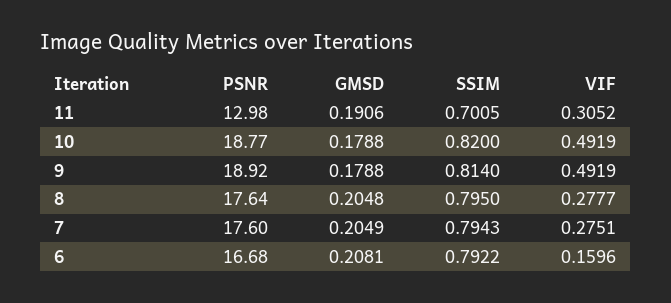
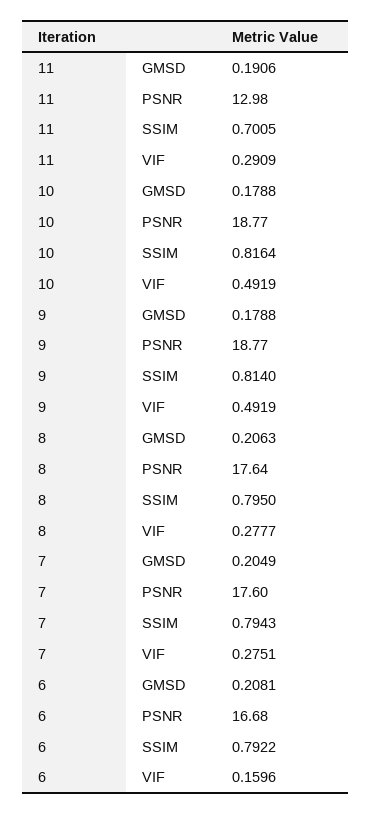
VIF, 11: 0.3052 -> 0.2909
SSIM, 10: 0.82 -> 0.8164
PSNR, 9: 18.92 -> 18.77
GMSD, 8: 0.2048 -> 0.2063

